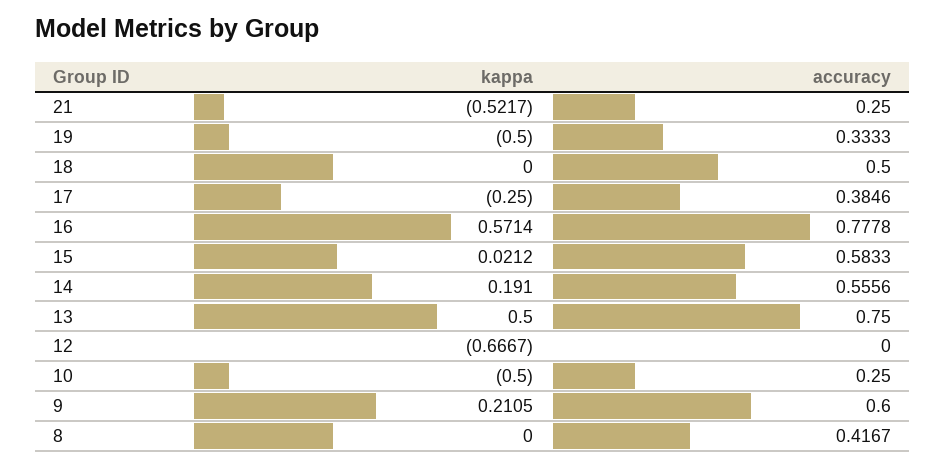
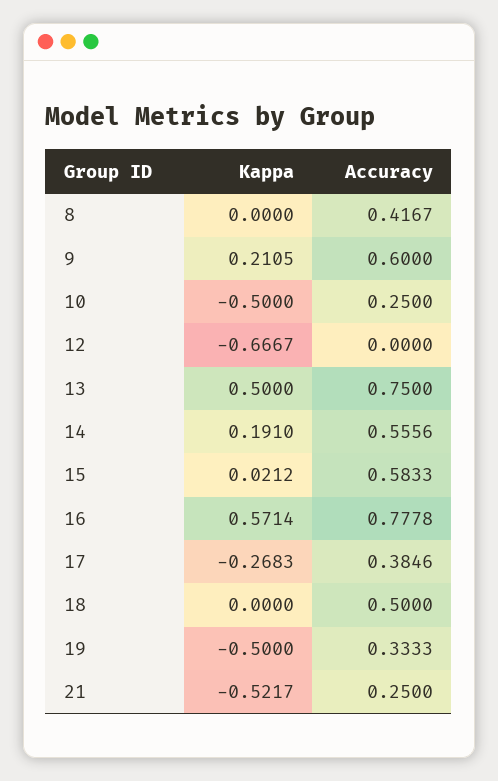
kappa, 17: -0.25 -> -0.2683

